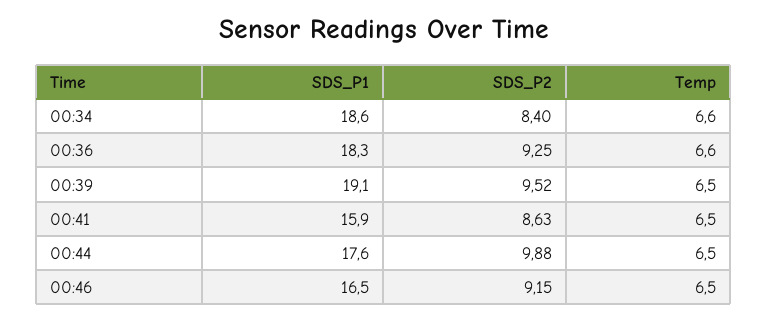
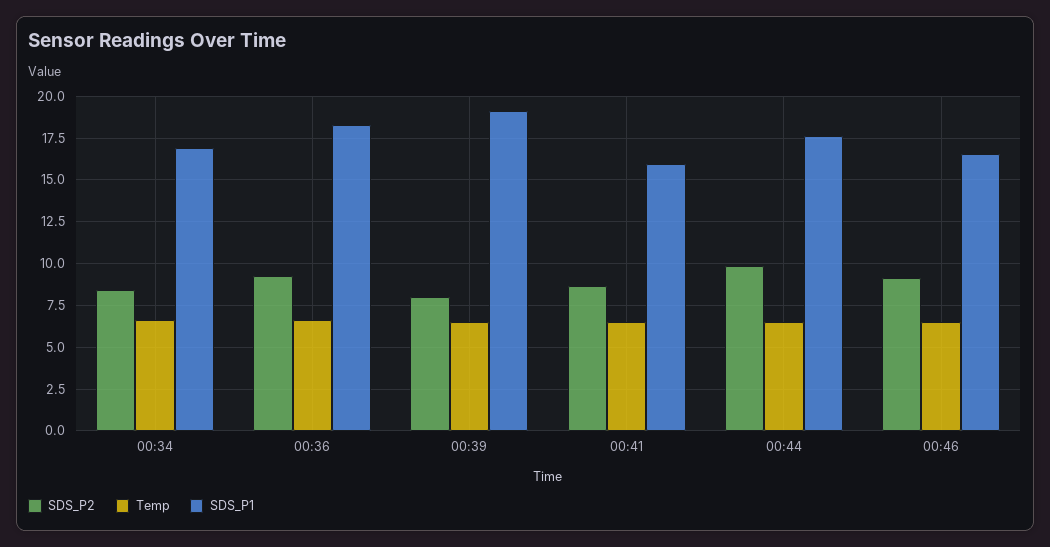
SDS_P1, 00:34: 18.6 -> 17
SDS_P2, 00:39: 9.52 -> 8

